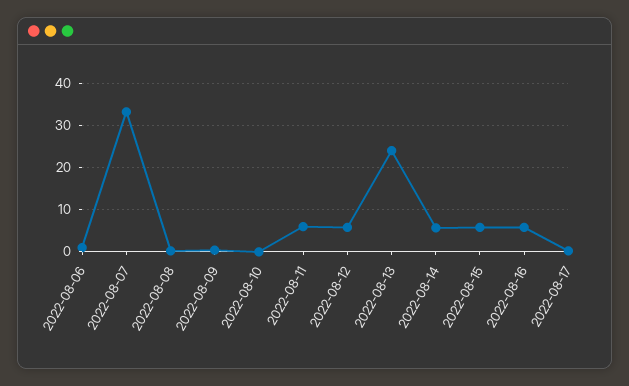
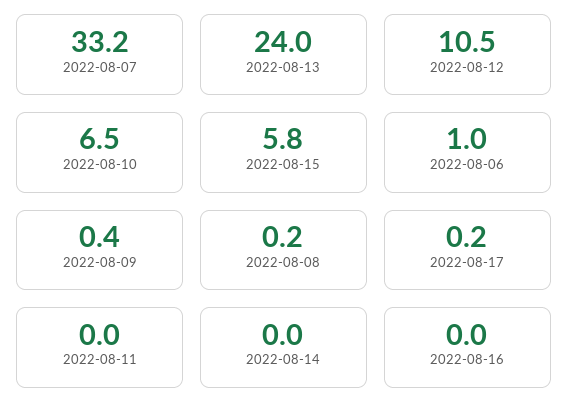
2022-08-10: 0 -> 6.5
2022-08-11: 6 -> 0
2022-08-12: 6 -> 10.5
2022-08-14: 6 -> 0
2022-08-16: 6 -> 0

